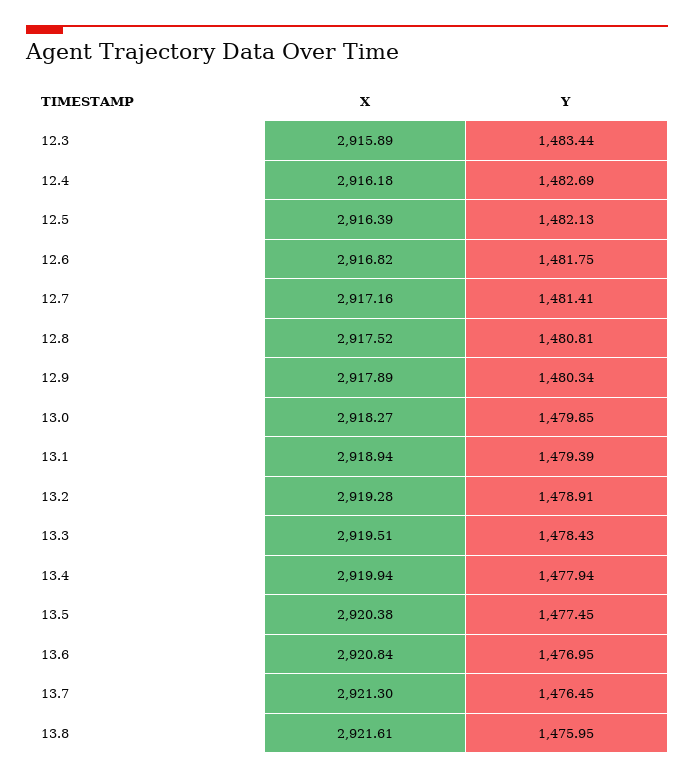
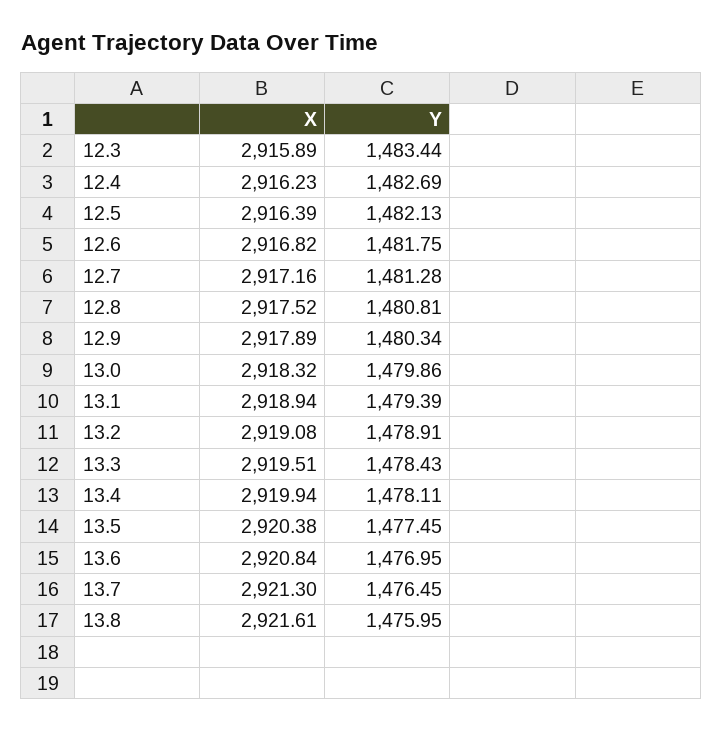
X, 12.4: 2916.18 -> 2916.23
Y, 12.7: 1481.41 -> 1481.28
X, 13.0: 2918.27 -> 2918.32
Y, 13.0: 1479.85 -> 1479.86
X, 13.2: 2919.28 -> 2919.08
Y, 13.4: 1477.94 -> 1478.11

